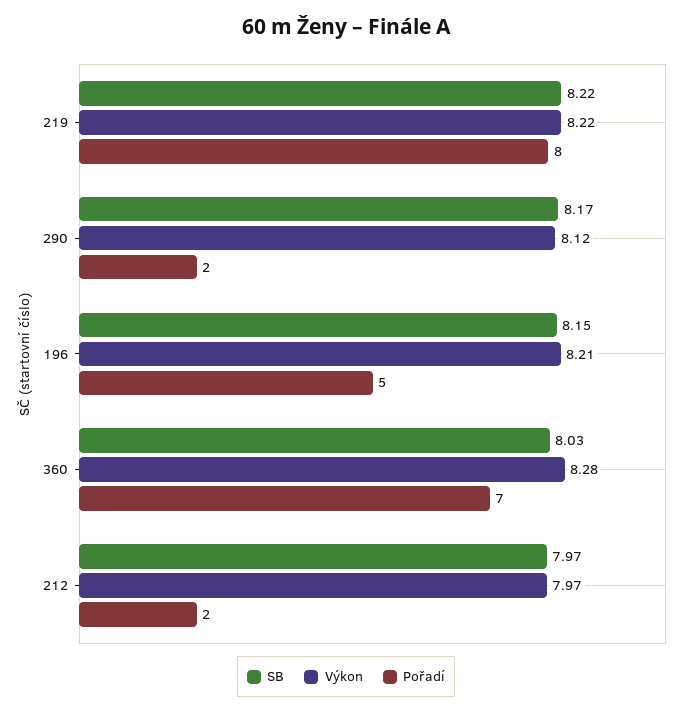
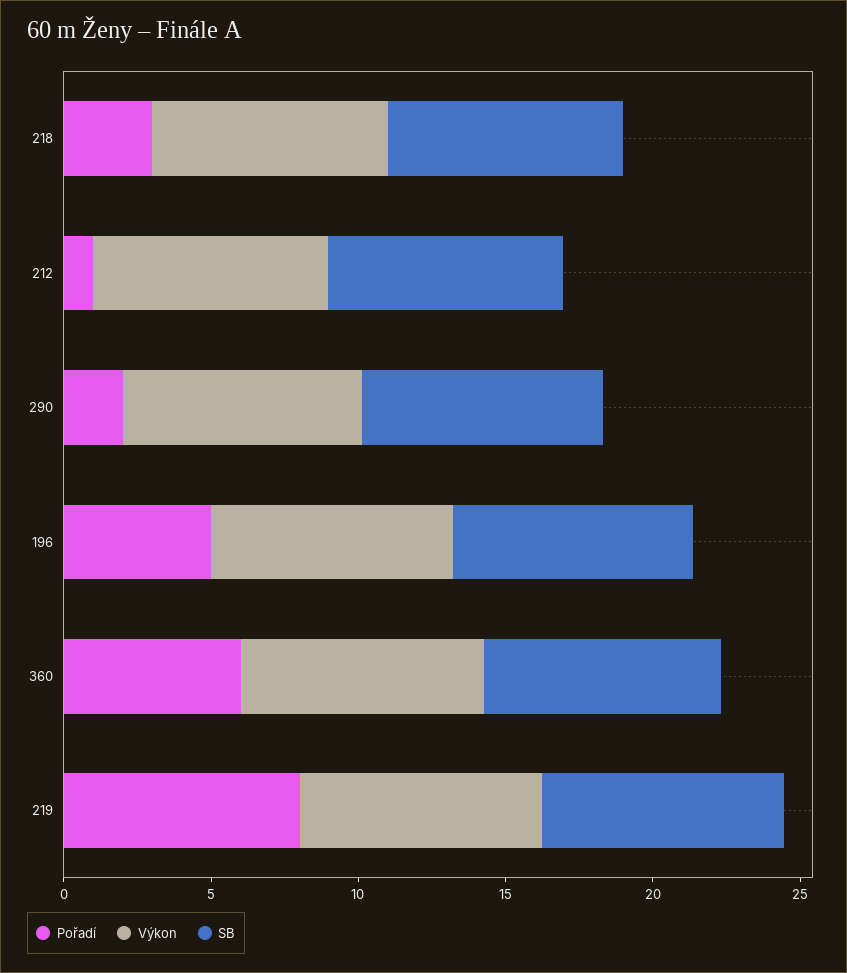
Pořadí, 360: 7 -> 6
Pořadí, 212: 2 -> 1
Pořadí, 218: none -> 3
Výkon, 218: none -> 8
SB, 218: none -> 8

